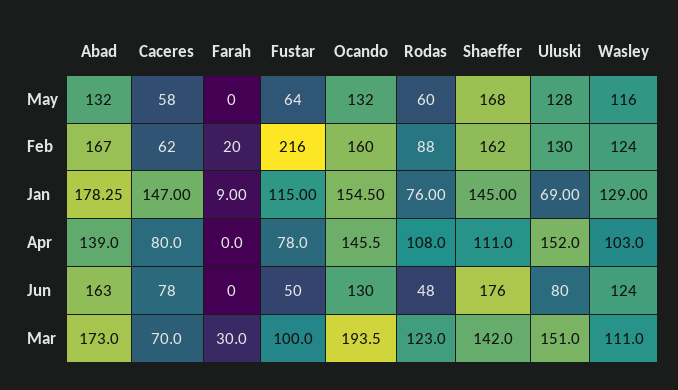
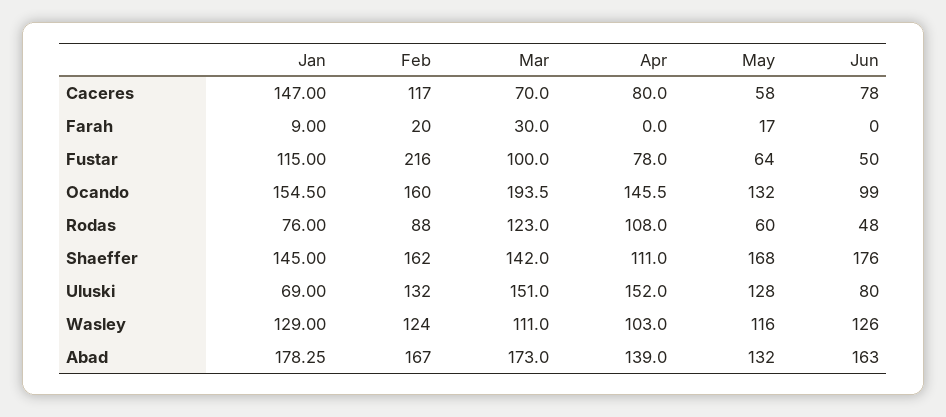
Farah, May: 0 -> 17
Caceres, Feb: 62 -> 117
Uluski, Feb: 130 -> 132
Ocando, Jun: 130 -> 99
Wasley, Jun: 124 -> 126

